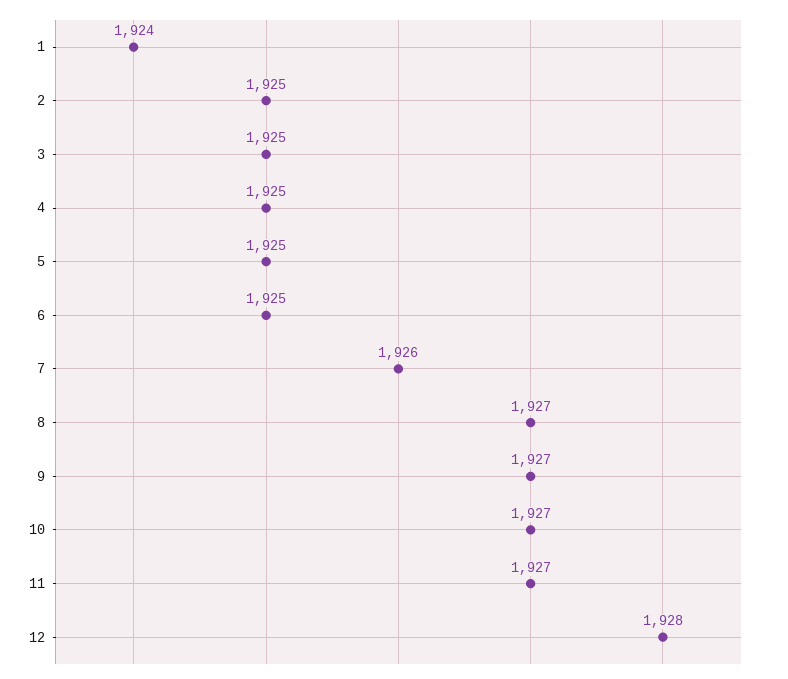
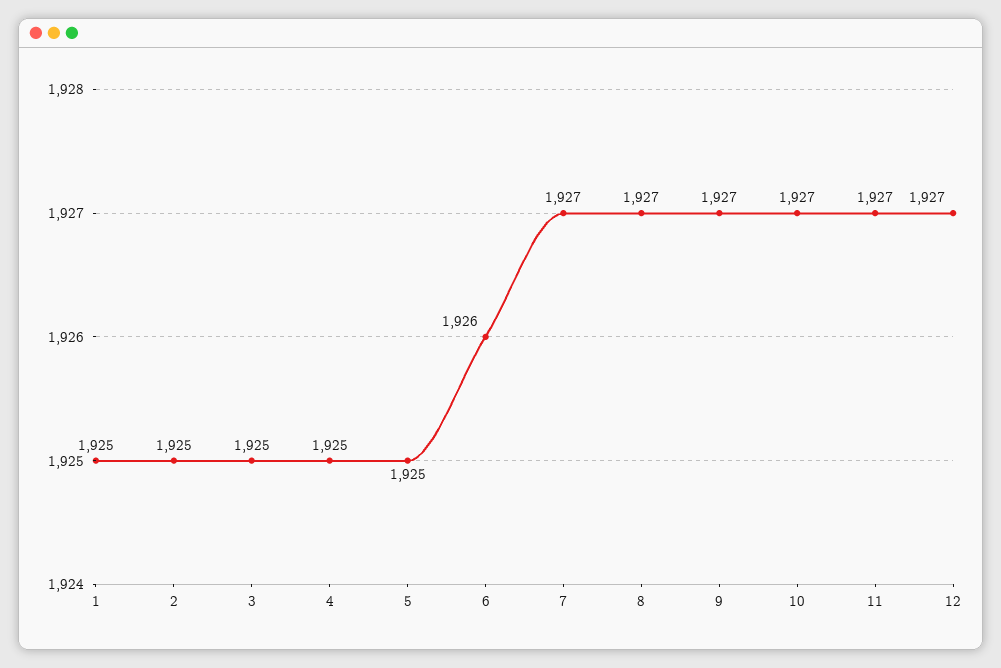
1: 1924 -> 1925
6: 1925 -> 1926
7: 1926 -> 1927
12: 1928 -> 1927

